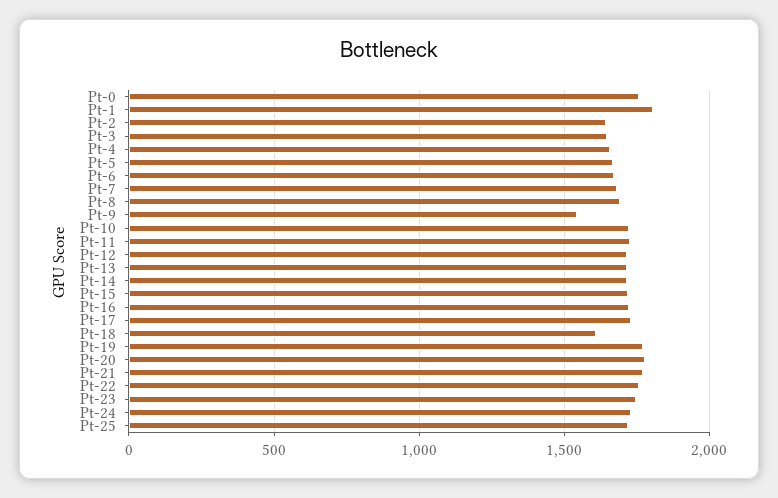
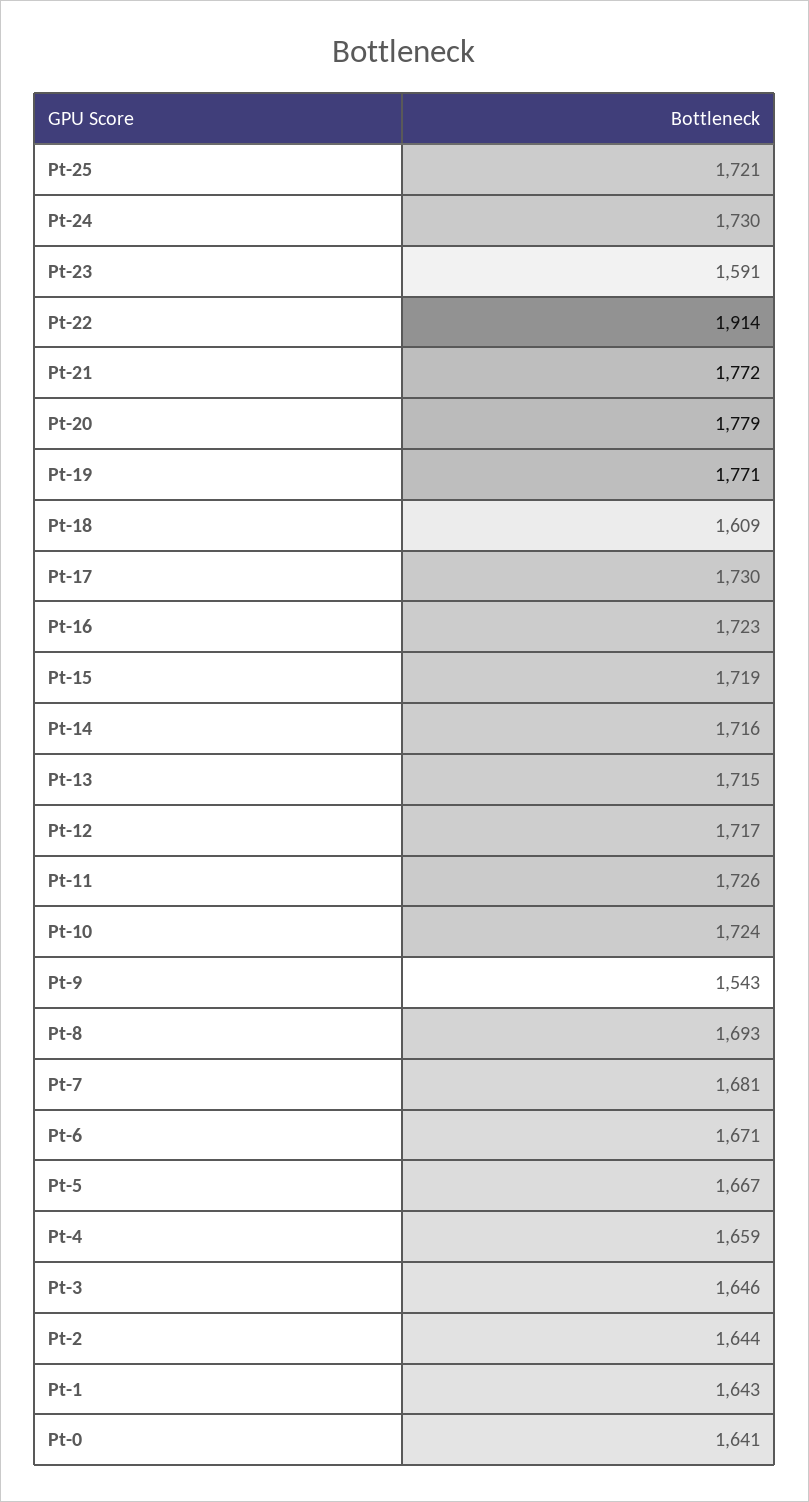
Pt-0: 1750 -> 1641
Pt-1: 1800 -> 1643
Pt-22: 1750 -> 1914
Pt-23: 1750 -> 1591

